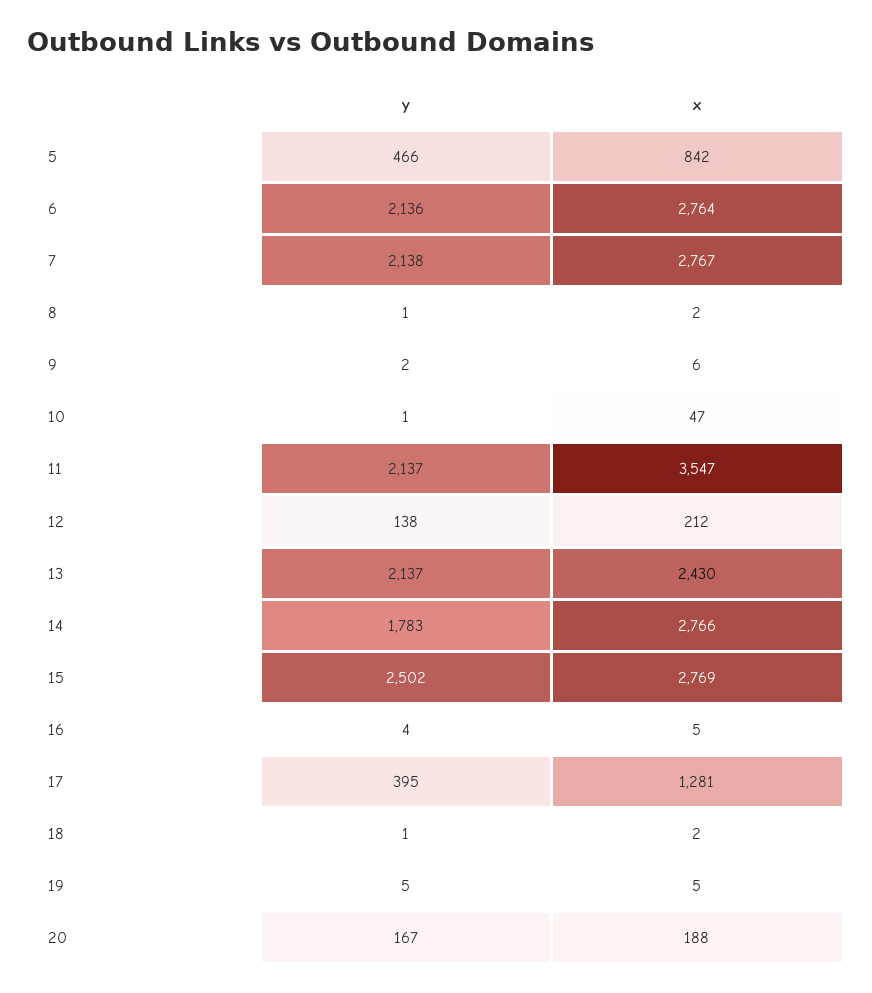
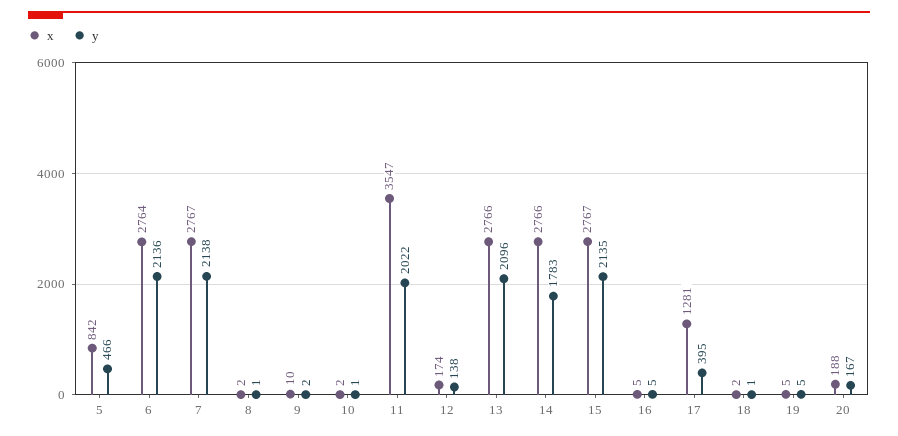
x, 9: 6 -> 10
x, 10: 47 -> 2
y, 11: 2137 -> 2022
x, 12: 212 -> 174
y, 13: 2137 -> 2096
x, 13: 2430 -> 2766
y, 15: 2502 -> 2135
x, 15: 2769 -> 2767
y, 16: 4 -> 5

